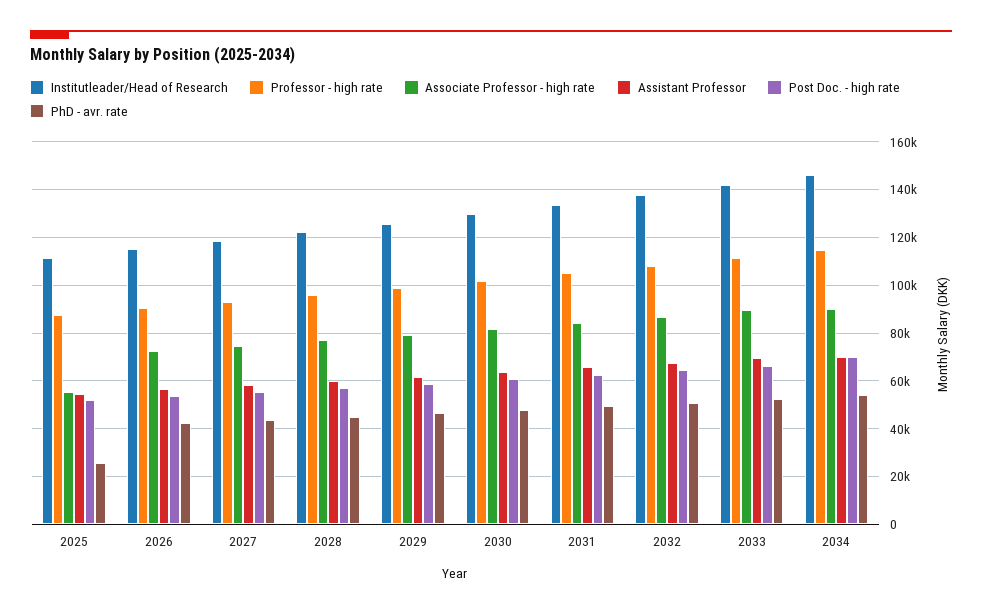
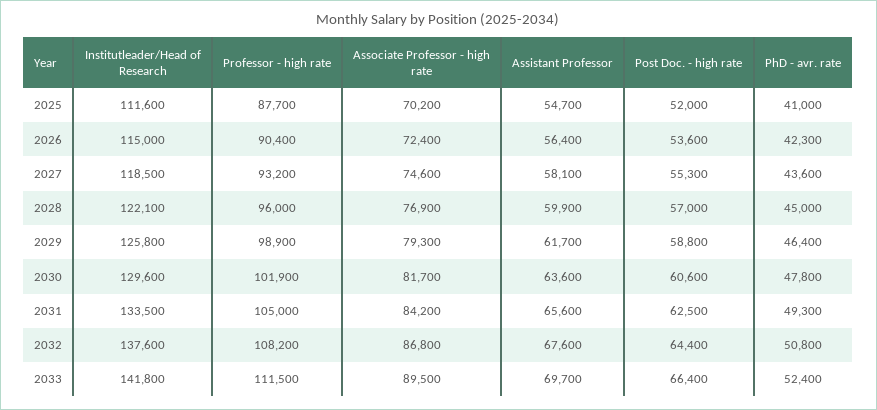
Associate Professor - high rate, 2025: 55000 -> 70200
PhD - avr. rate, 2025: 25000 -> 41000
Institutleader/Head of Research, 2034: 145000 -> none
Professor - high rate, 2034: 115000 -> none
Associate Professor - high rate, 2034: 90000 -> none
Assistant Professor, 2034: 70000 -> none
Post Doc. - high rate, 2034: 70000 -> none
PhD - avr. rate, 2034: 55000 -> none

